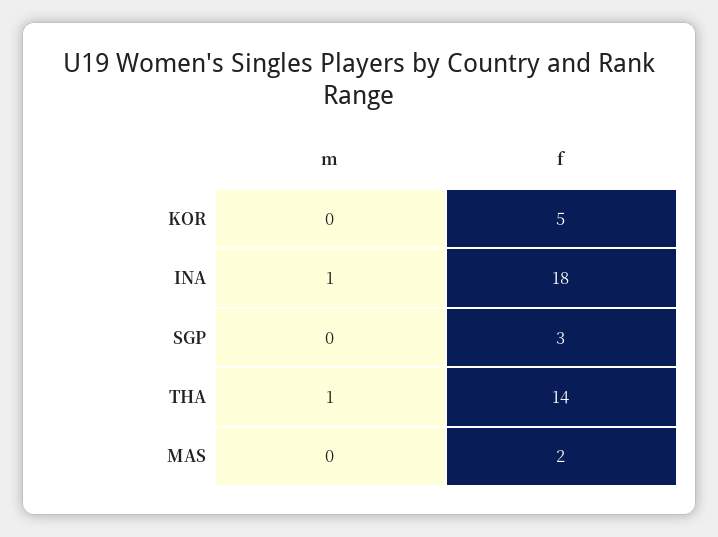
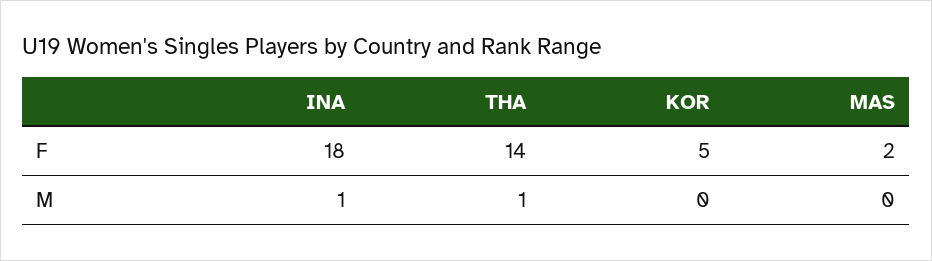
m, SGP: 0 -> none
f, SGP: 3 -> none

